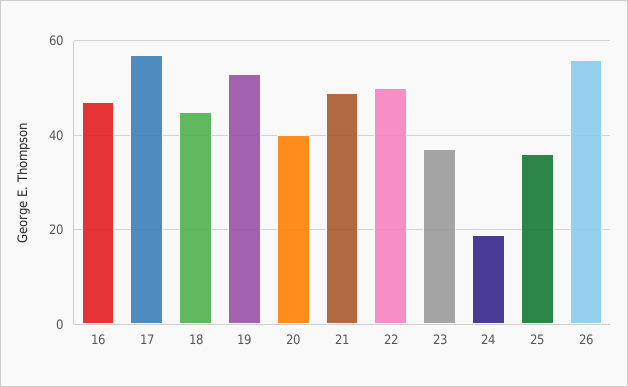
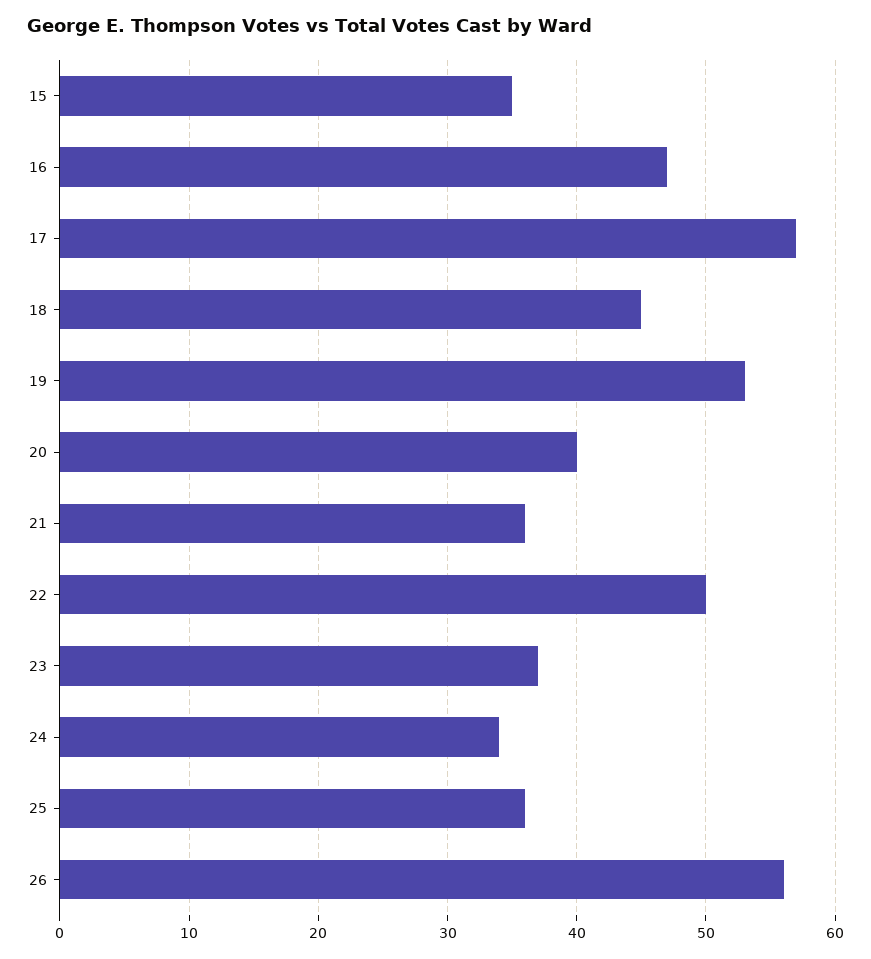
21: 50 -> 36
24: 20 -> 34
15: none -> 35

